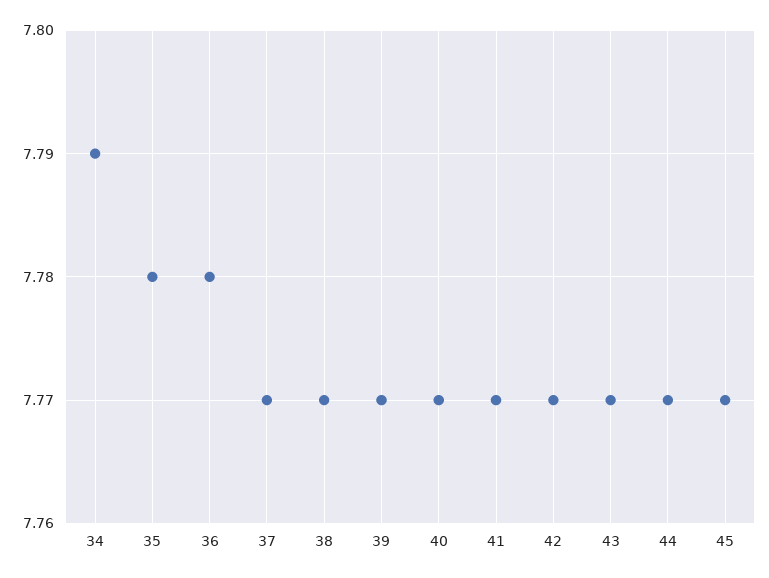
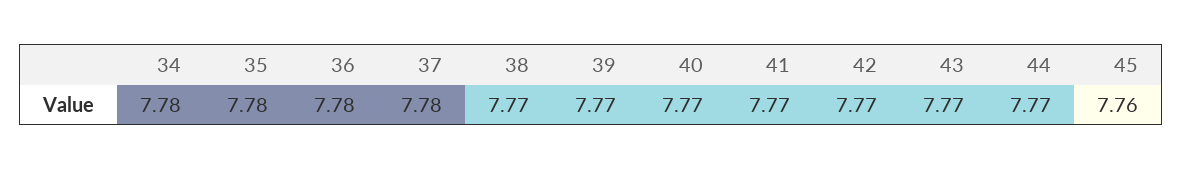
34: 7.79 -> 7.78
37: 7.77 -> 7.78
45: 7.77 -> 7.76

